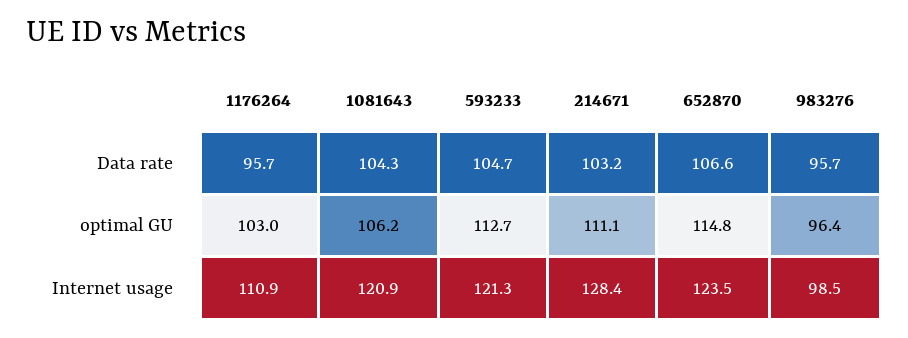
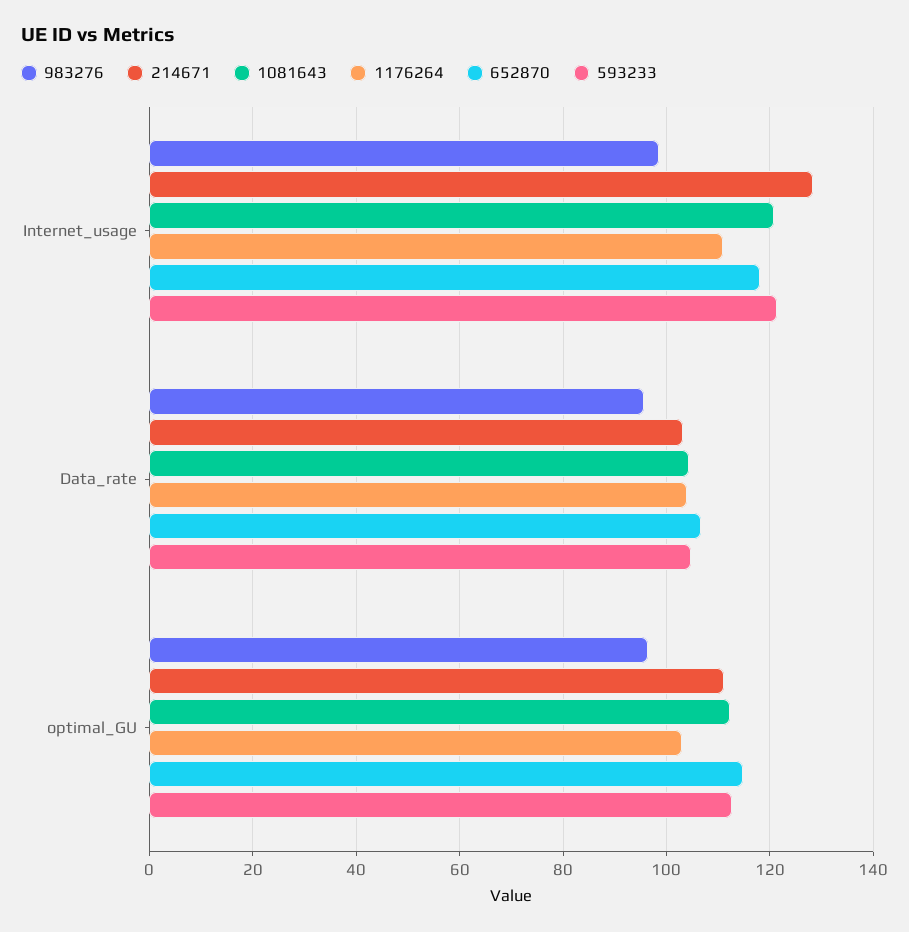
1176264, Data rate: 95.7 -> 104
1081643, optimal GU: 106.2 -> 112
652870, Internet usage: 123.5 -> 118

